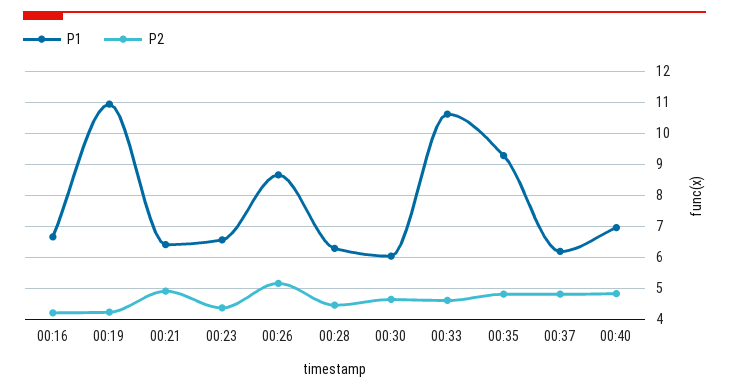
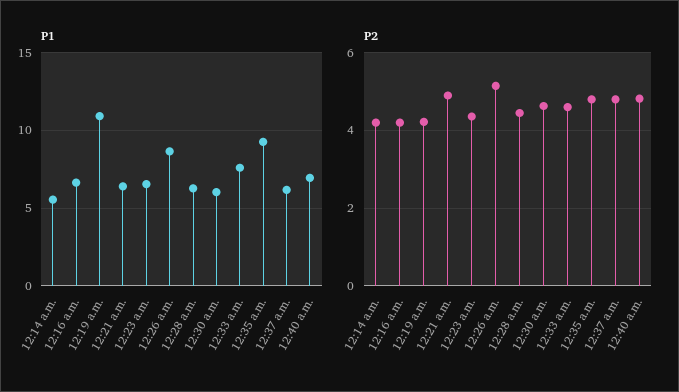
P1, 00:33: 10.6 -> 7.5
P1, 12:14 a.m.: none -> 5.5
P2, 12:14 a.m.: none -> 4.2

